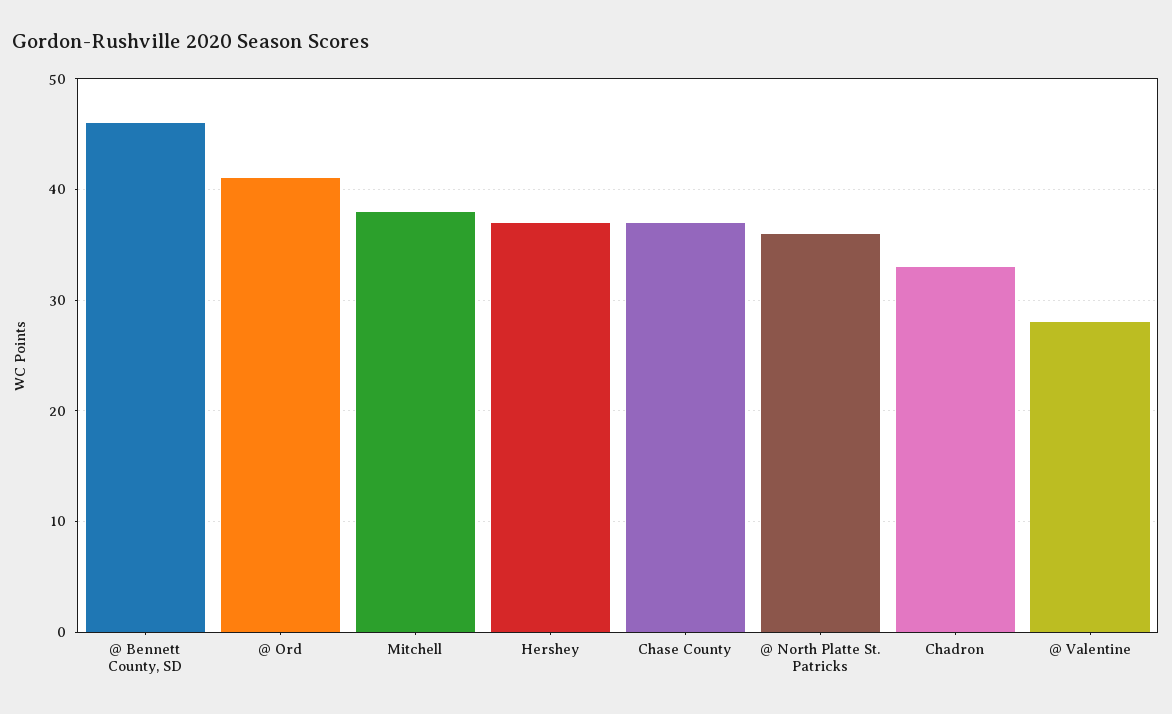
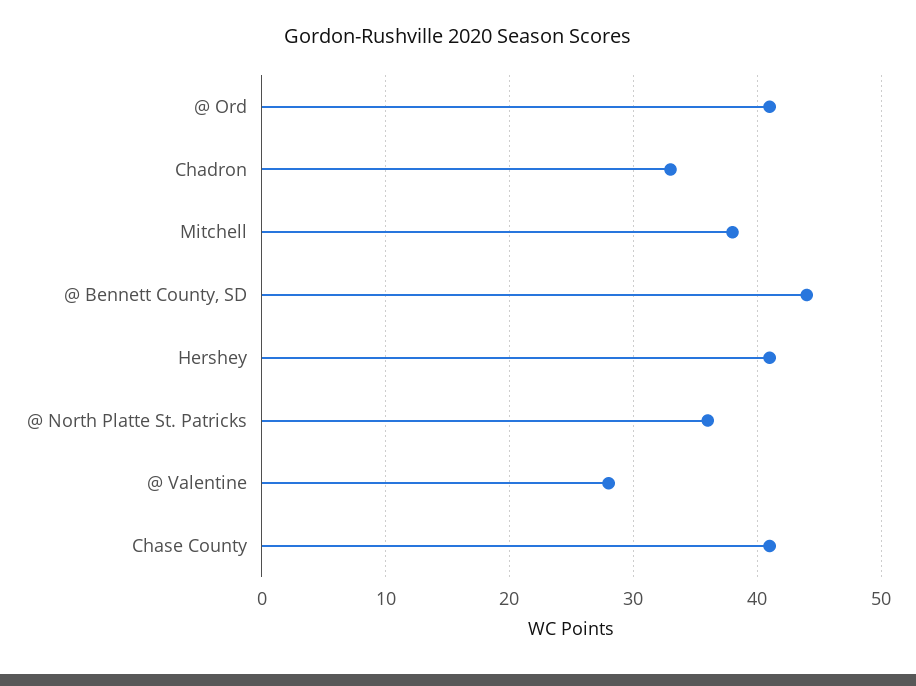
@ Bennett County, SD: 46 -> 44
Hershey: 37 -> 41
Chase County: 37 -> 41

